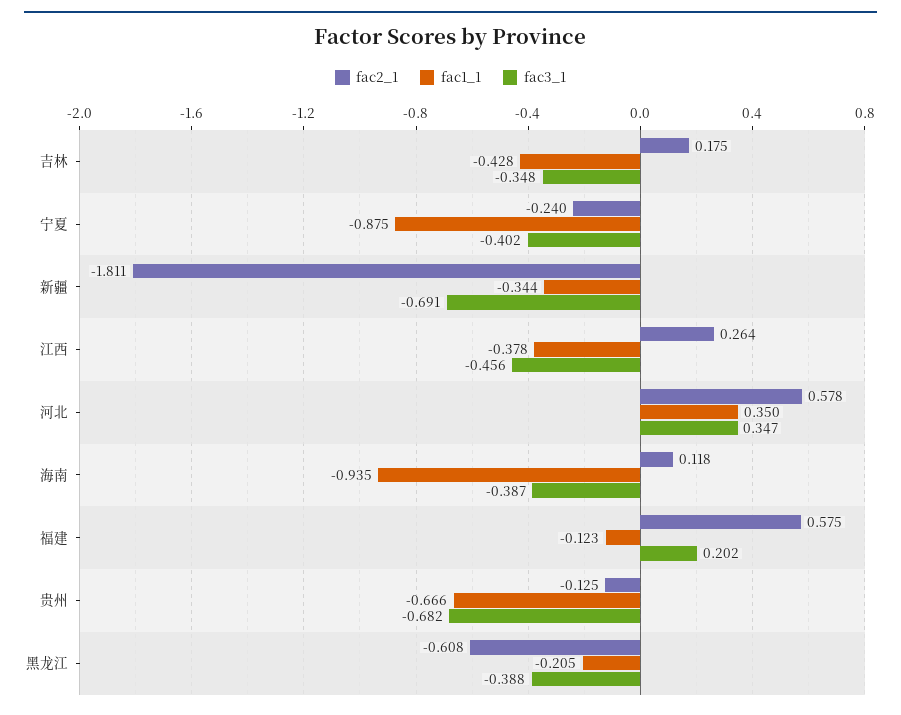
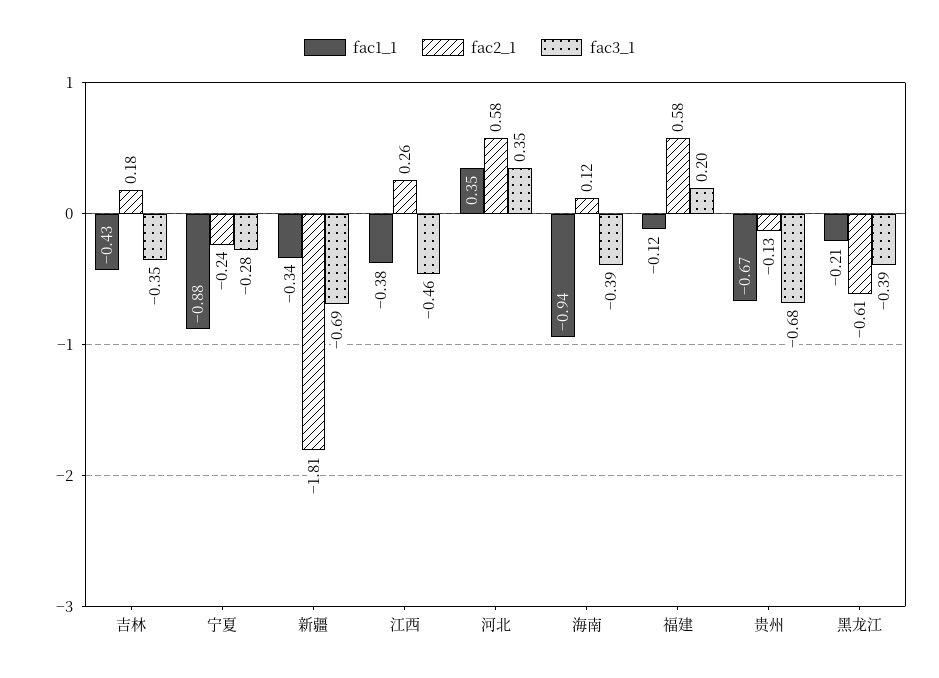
fac3_1, 宁夏: -0.402 -> -0.28

